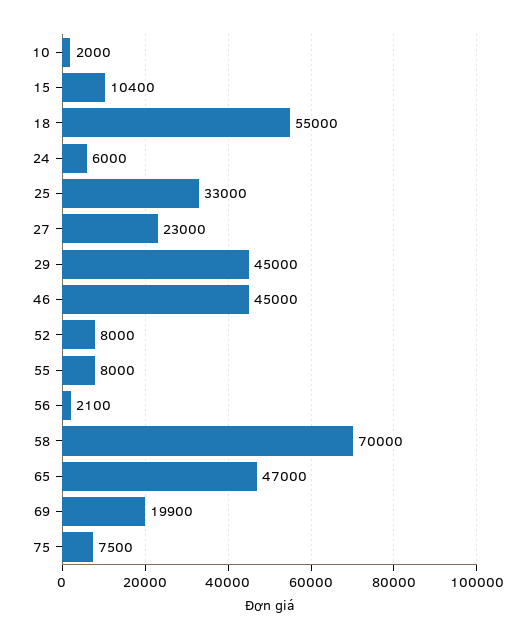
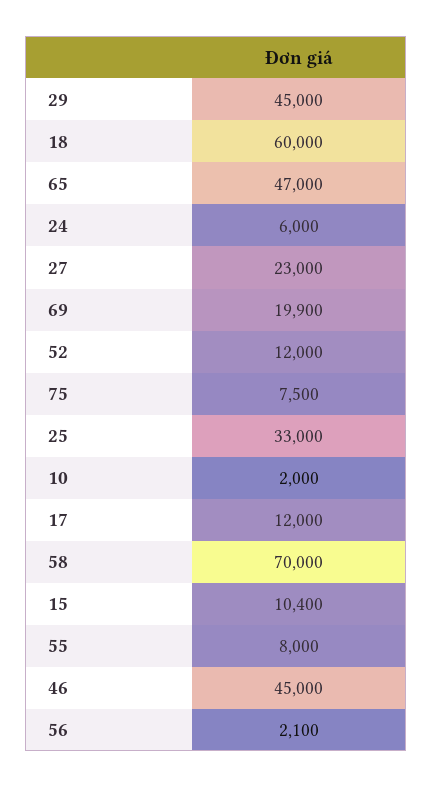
18: 55000 -> 60000
52: 8000 -> 12000
17: none -> 12000

